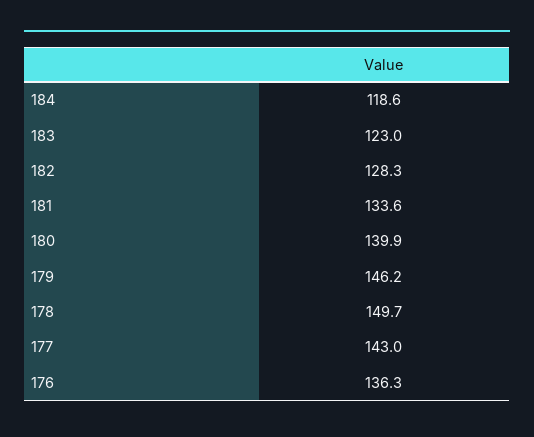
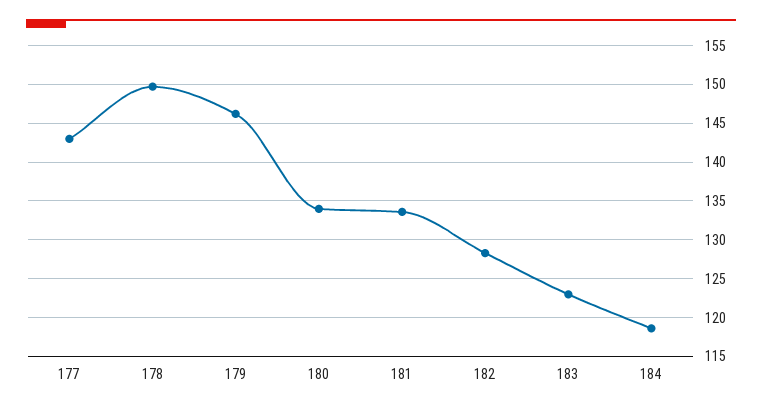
180: 139.9 -> 134
176: 136.3 -> none

